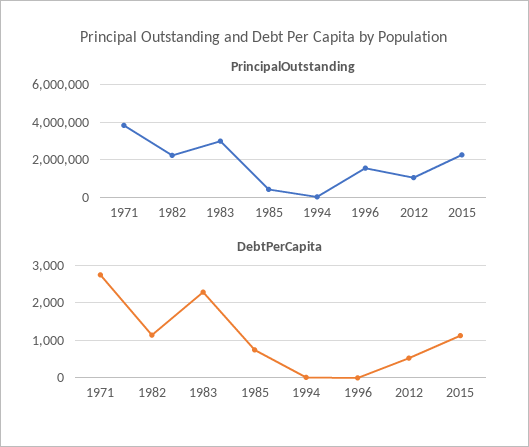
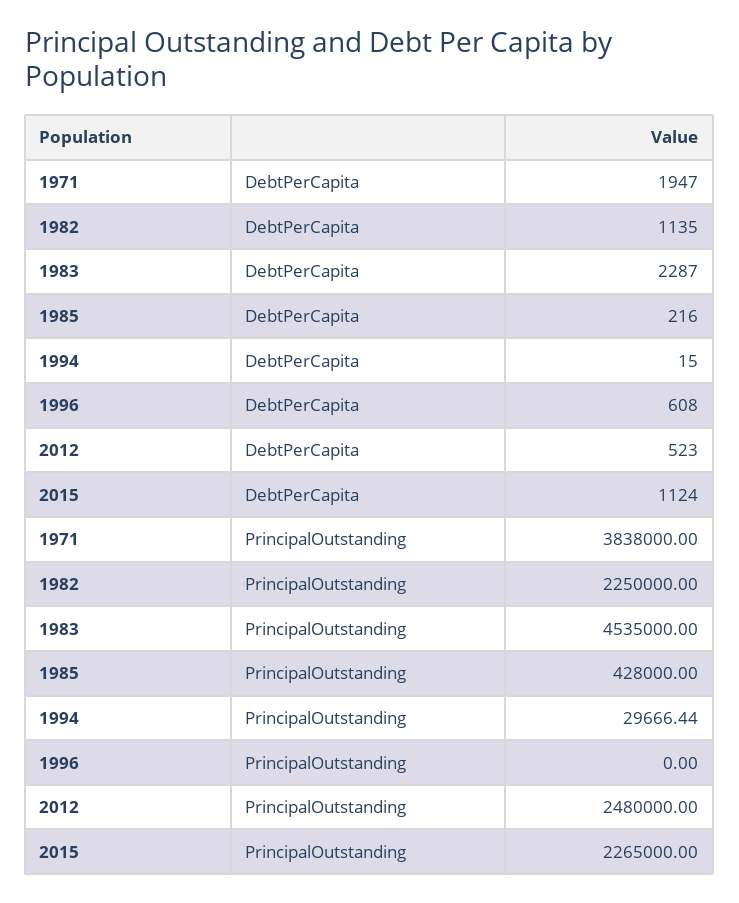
PrincipalOutstanding, 1983: 3000000 -> 4535000
PrincipalOutstanding, 1996: 1500000 -> 0
PrincipalOutstanding, 2012: 1000000 -> 2480000
DebtPerCapita, 1971: 2800 -> 1947
DebtPerCapita, 1985: 800 -> 216
DebtPerCapita, 1996: 0 -> 608

